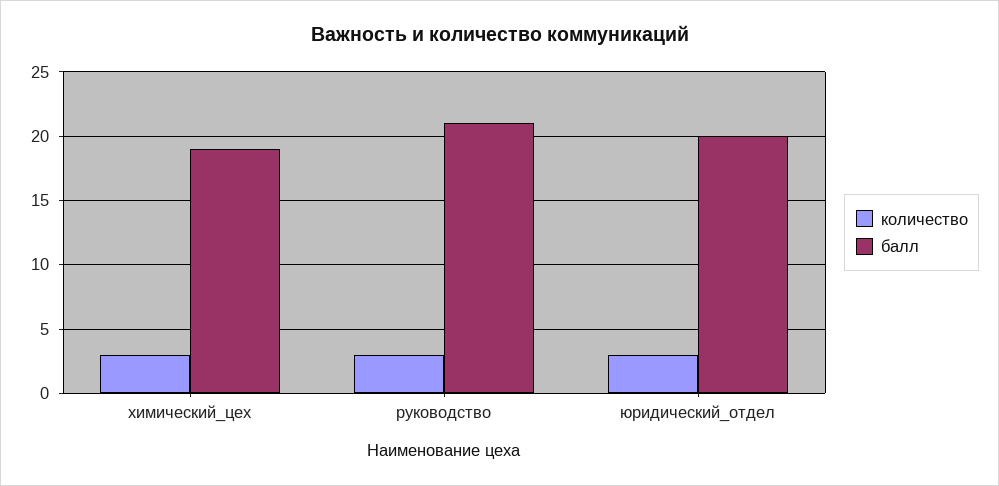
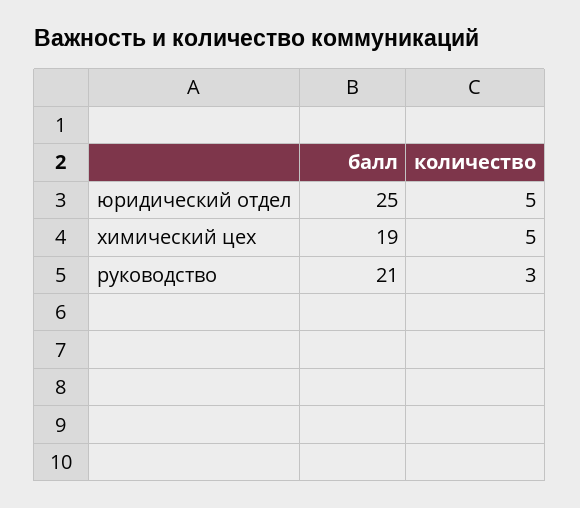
количество, химический_цех: 3 -> 5
количество, юридический_отдел: 3 -> 5
балл, юридический_отдел: 20 -> 25

